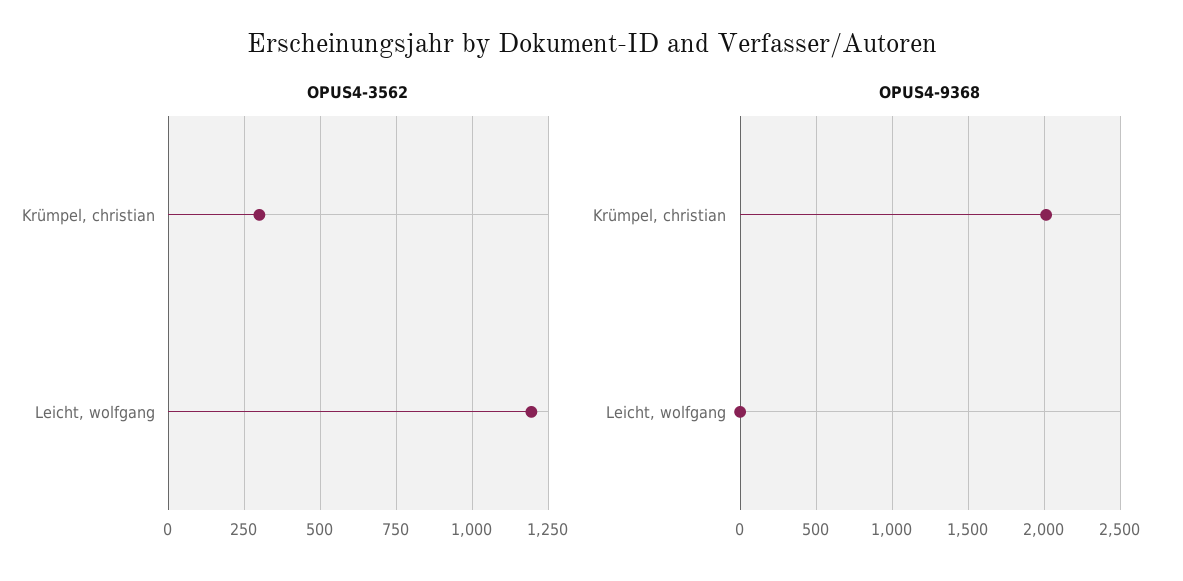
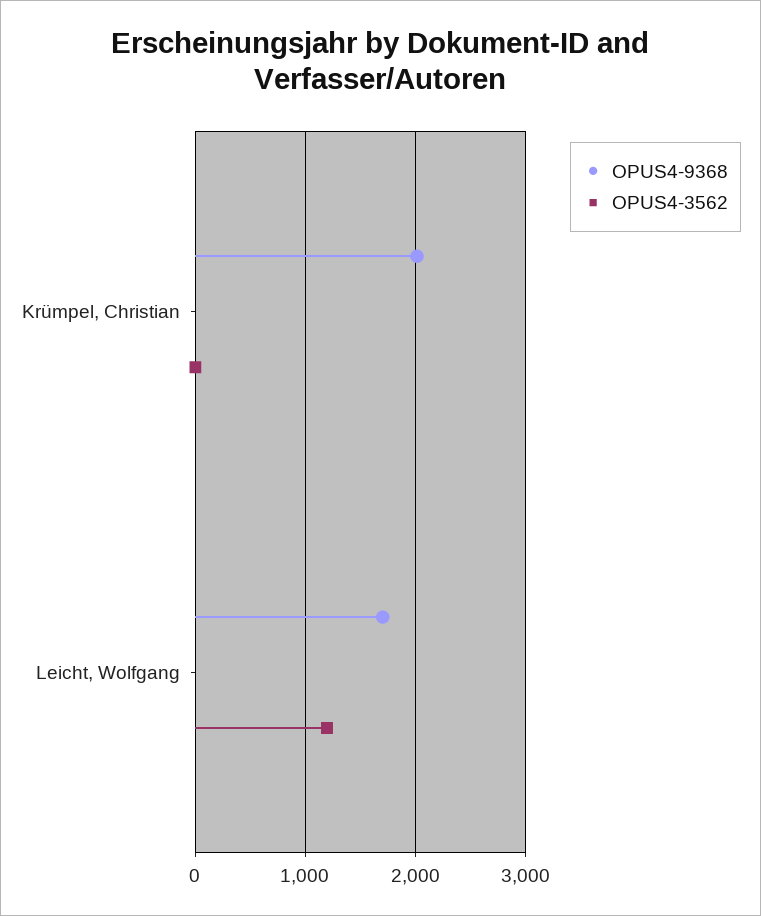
OPUS4-3562, Krümpel, christian: 300 -> 0
OPUS4-9368, Leicht, wolfgang: 0 -> 1700

